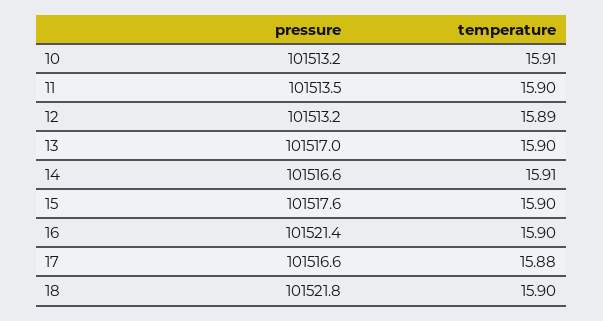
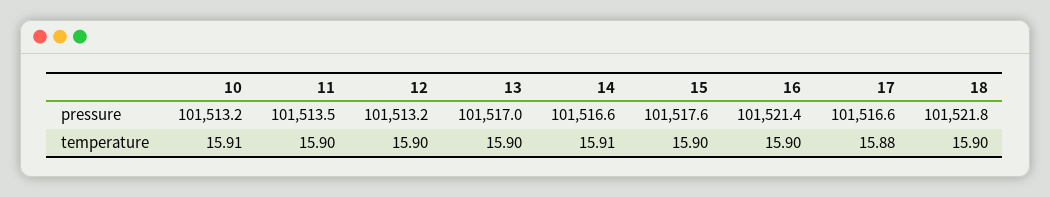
temperature, 12: 15.89 -> 15.9

